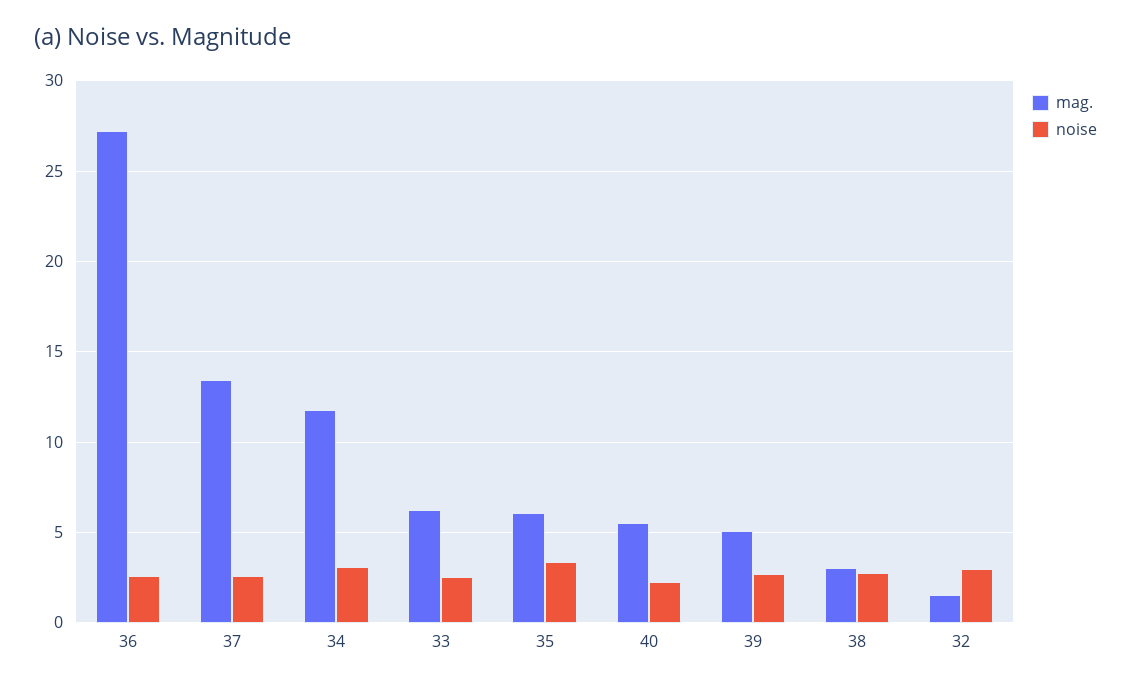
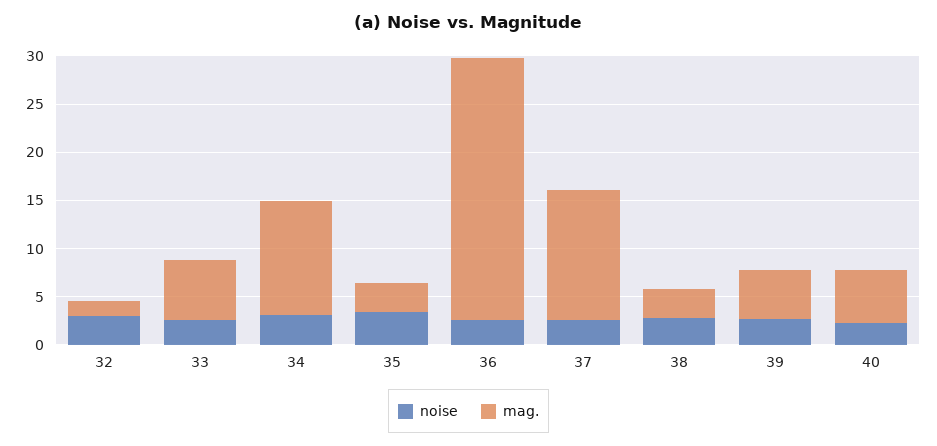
mag., 35: 6 -> 3

